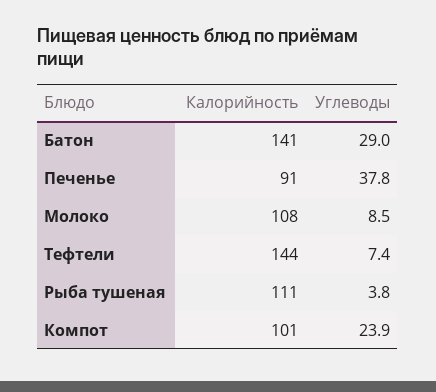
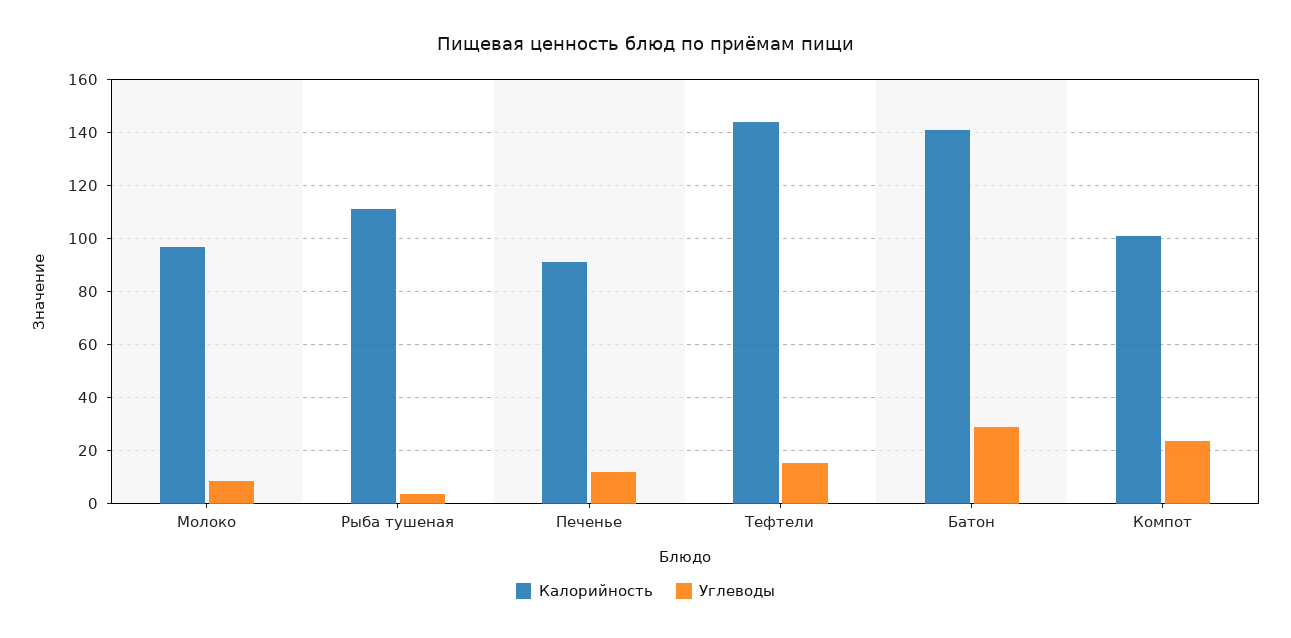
Углеводы, Печенье: 37.8 -> 12.5
Калорийность, Молоко: 108 -> 97.5
Углеводы, Тефтели: 7.4 -> 15

